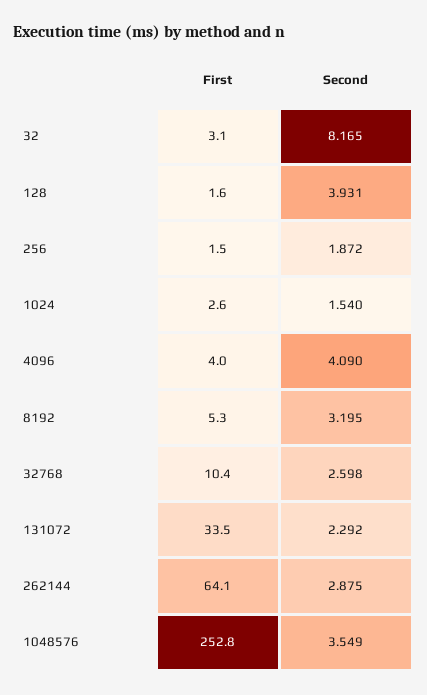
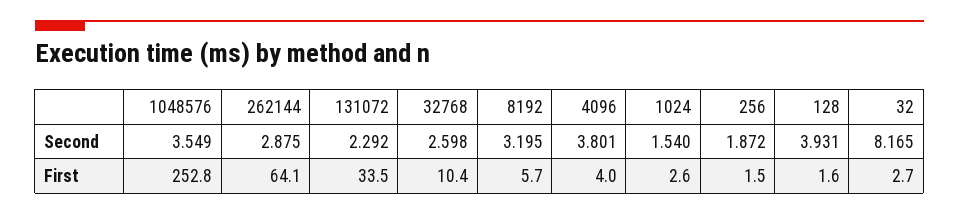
First, 32: 3.1 -> 2.7
Second, 4096: 4.09 -> 3.801
First, 8192: 5.3 -> 5.7

